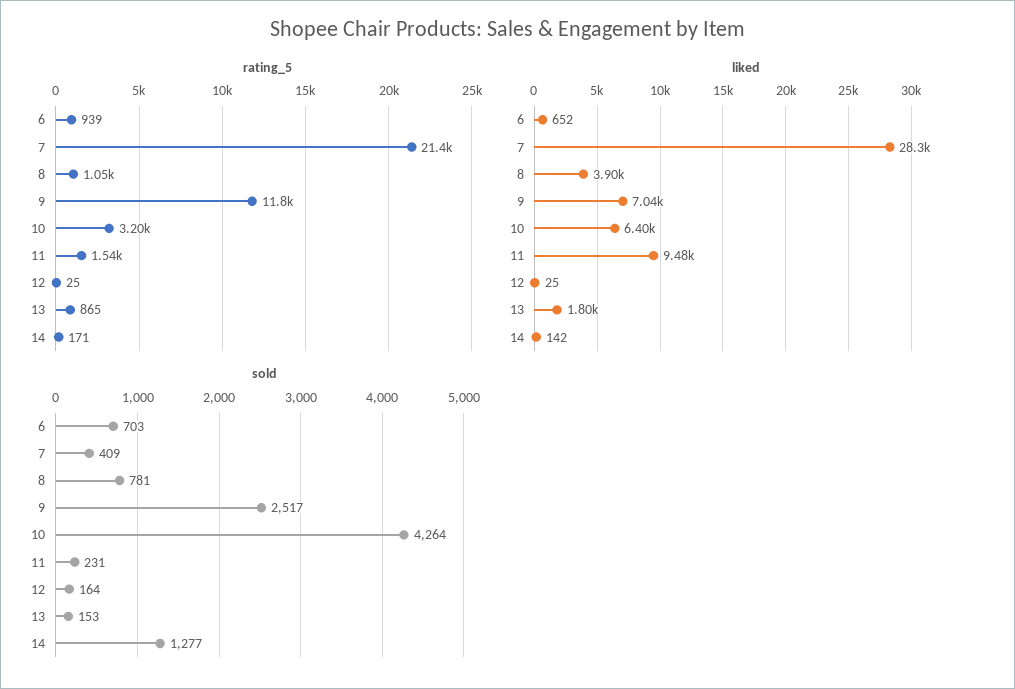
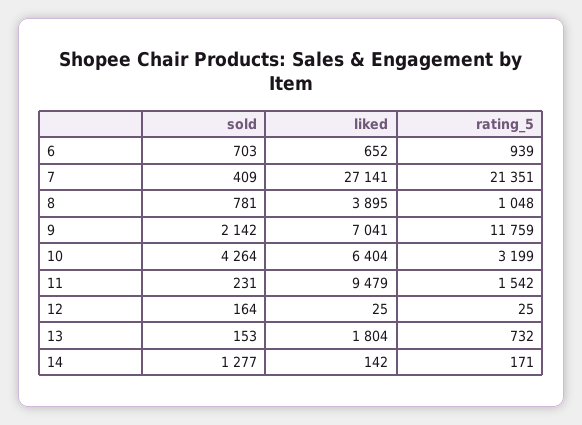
rating_5, 13: 865 -> 732
liked, 7: 28300 -> 27141
sold, 9: 2517 -> 2142

